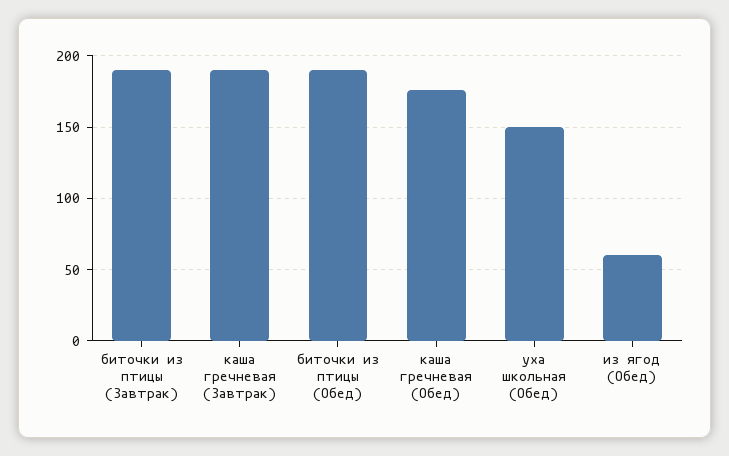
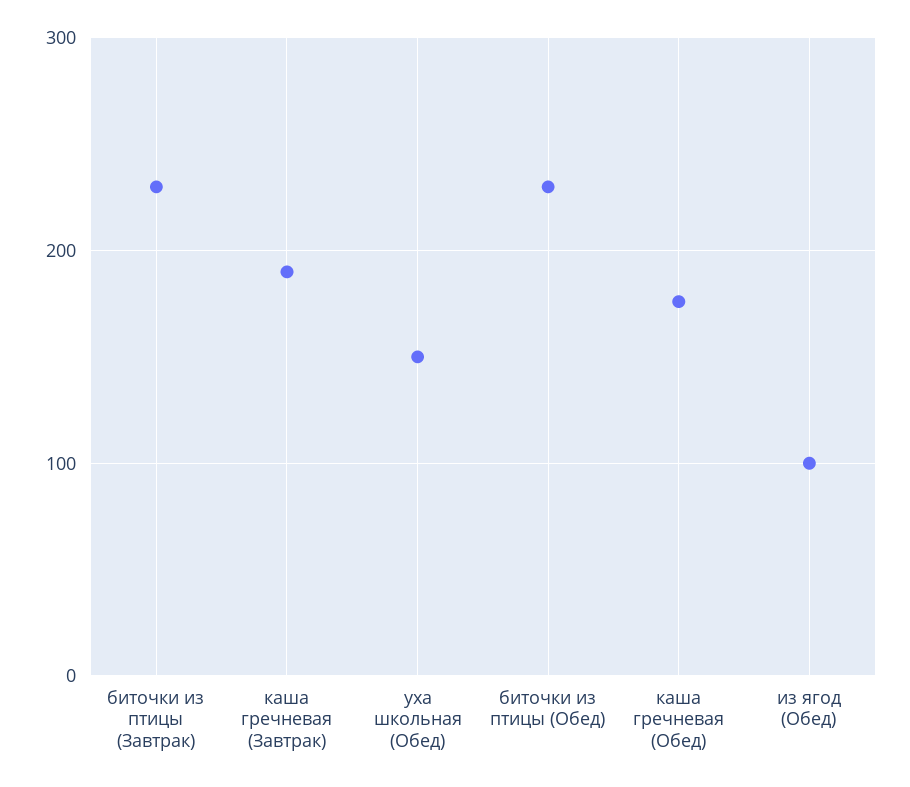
биточки из птицы (Завтрак): 190 -> 230
биточки из птицы (Обед): 190 -> 230
из ягод (Обед): 60 -> 100

